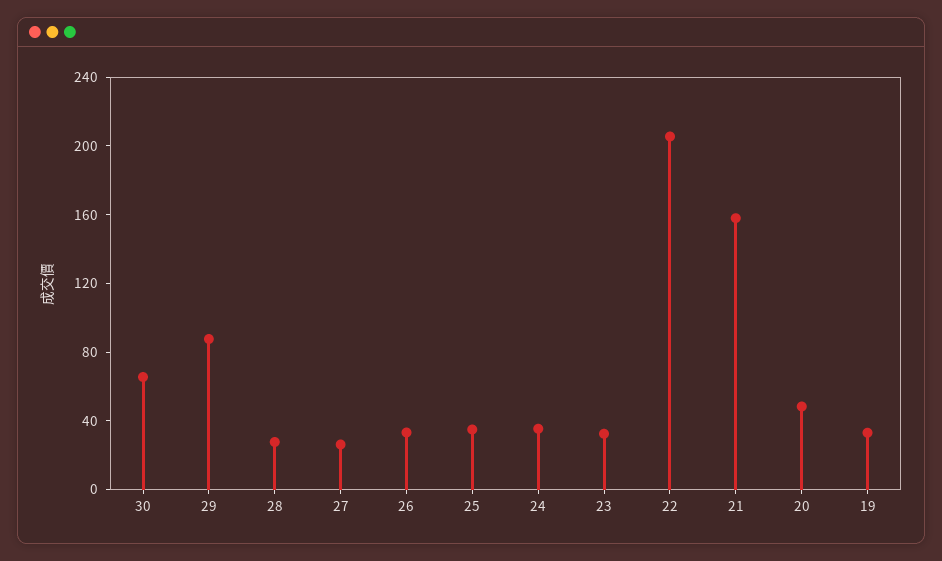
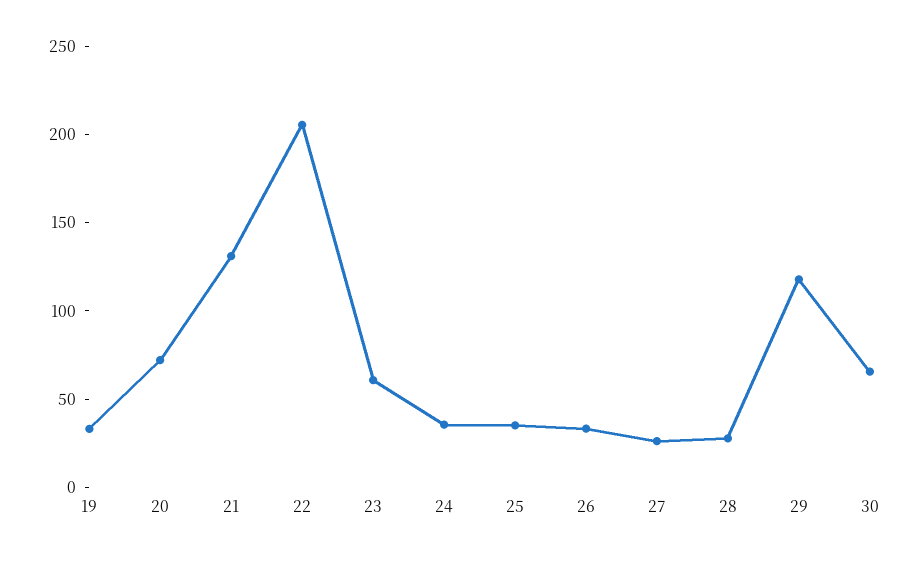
29: 90 -> 120
23: 30 -> 60
21: 160 -> 130
20: 50 -> 70

